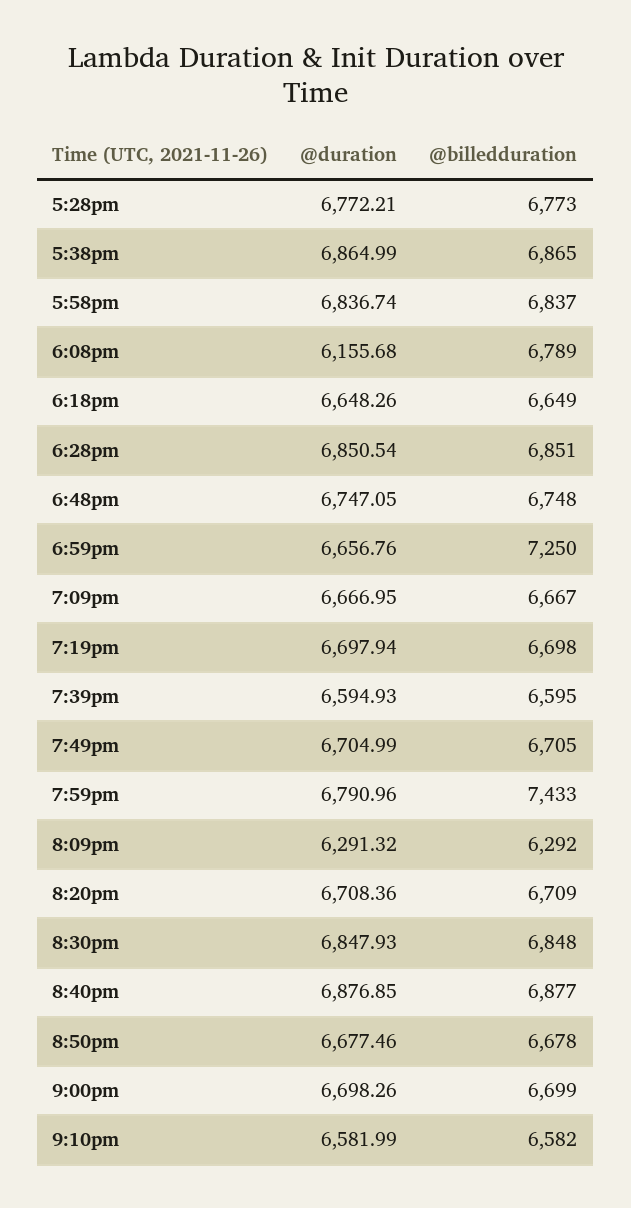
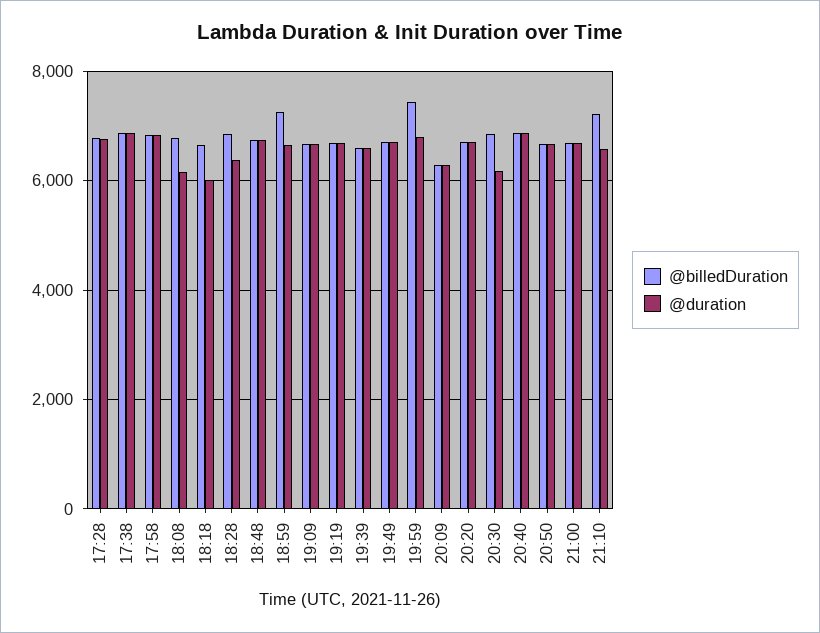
@duration, 6:18pm: 6648.26 -> 6000
@duration, 6:28pm: 6850.54 -> 6400
@duration, 8:30pm: 6847.93 -> 6200
@billedduration, 9:10pm: 6582 -> 7200

